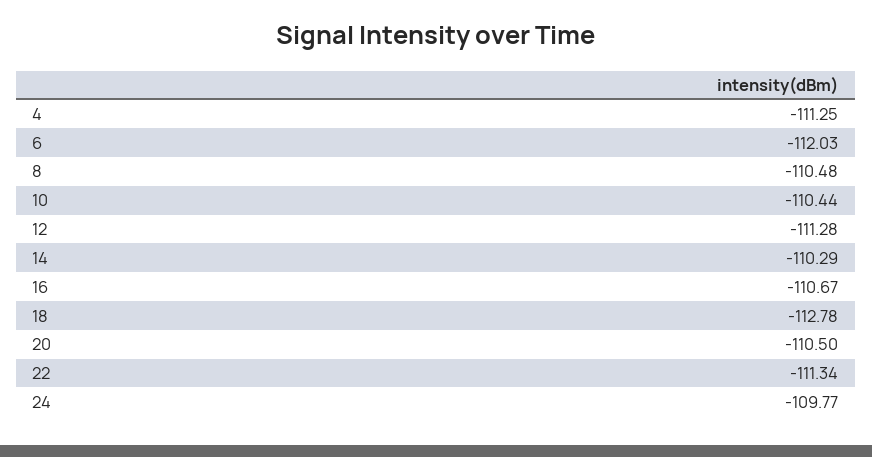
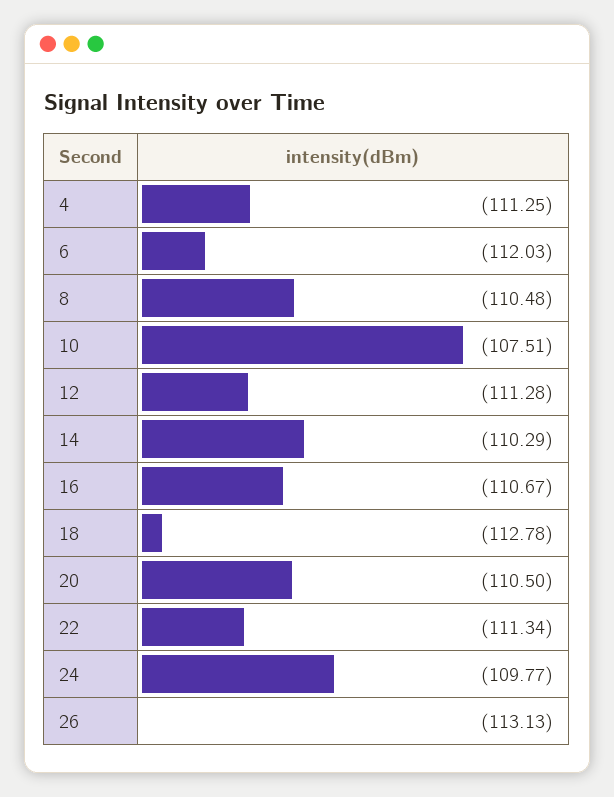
10: -110.44 -> -107.51
26: none -> -113.13

